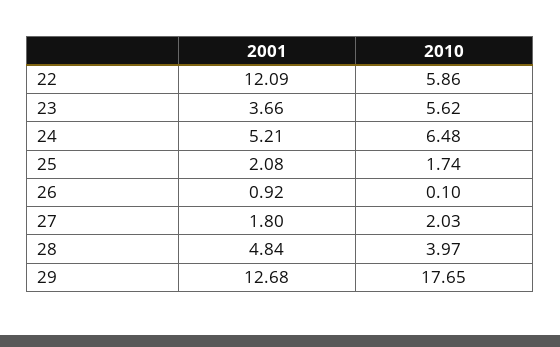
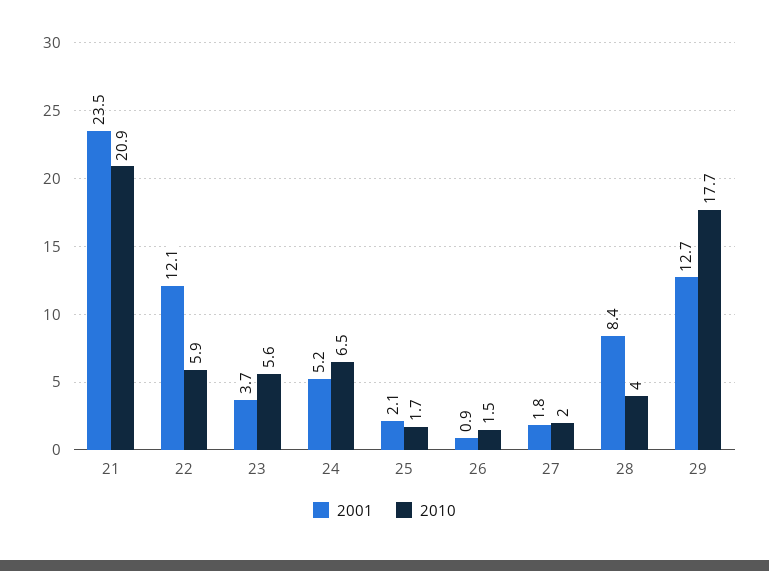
2010, 26: 0.1 -> 1.5
2001, 28: 4.84 -> 8.4
2001, 21: none -> 23.5
2010, 21: none -> 20.9

